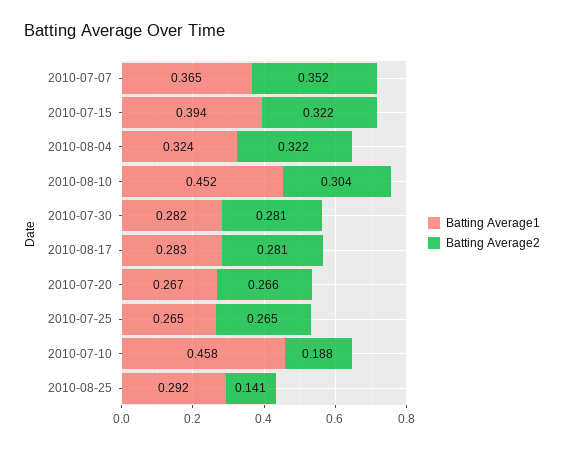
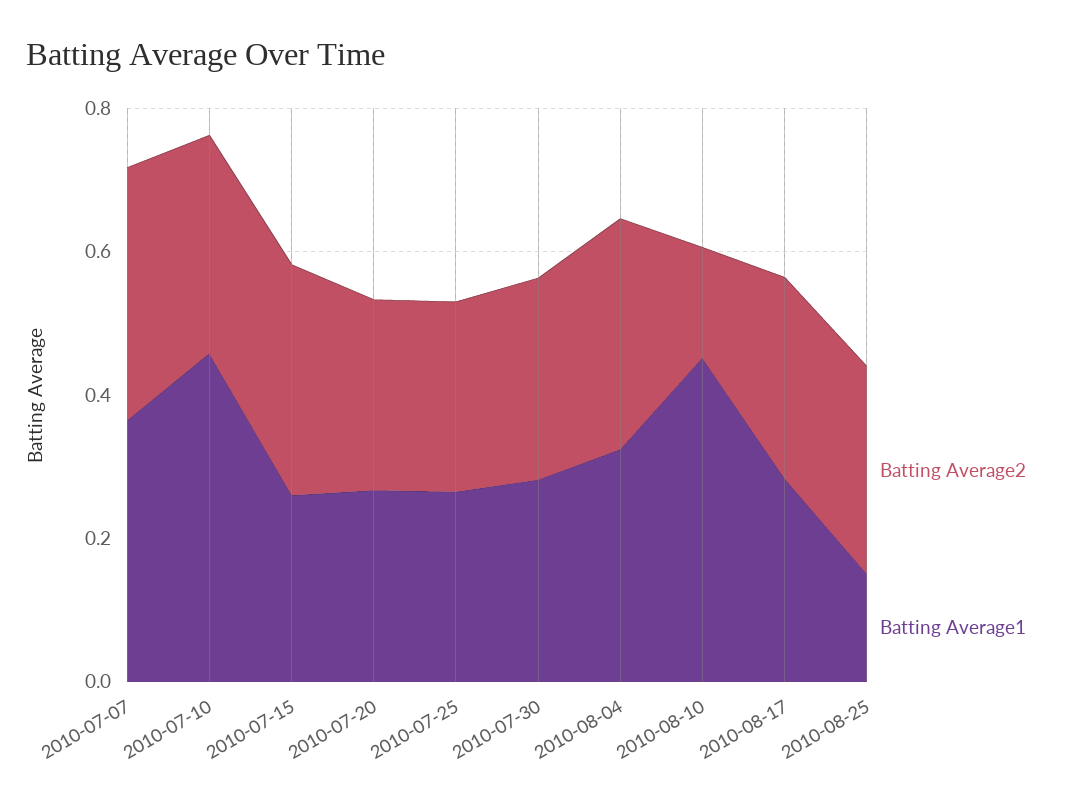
Batting Average1, 2010-07-15: 0.394 -> 0.25
Batting Average2, 2010-08-10: 0.304 -> 0.15
Batting Average2, 2010-07-10: 0.188 -> 0.3
Batting Average1, 2010-08-25: 0.292 -> 0.15
Batting Average2, 2010-08-25: 0.141 -> 0.3

